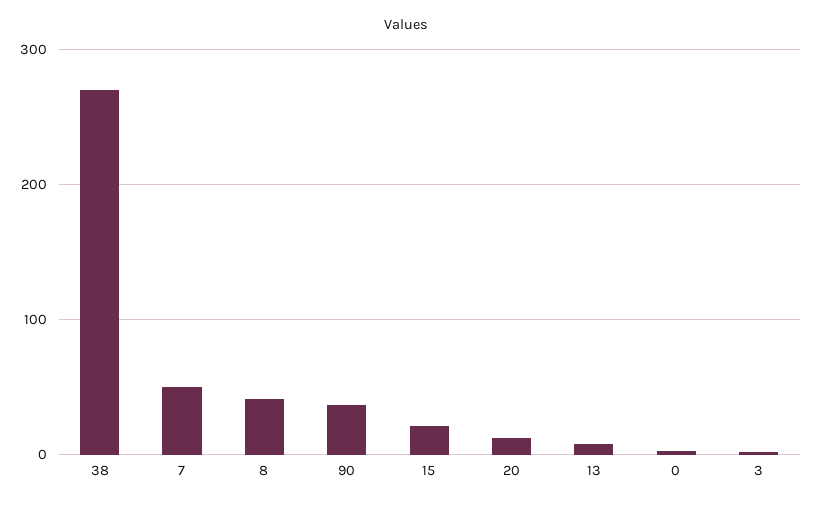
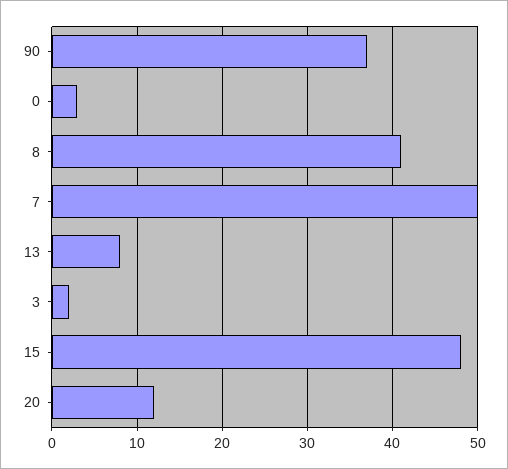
38: 270 -> none
15: 20 -> 48

